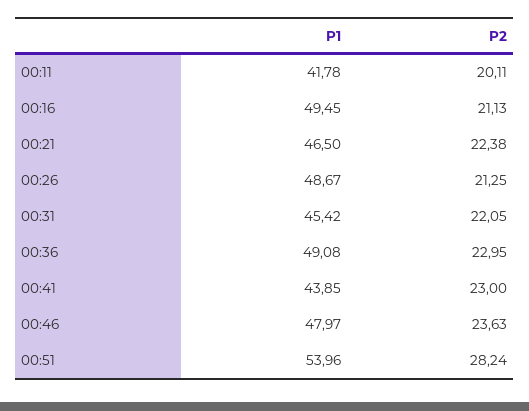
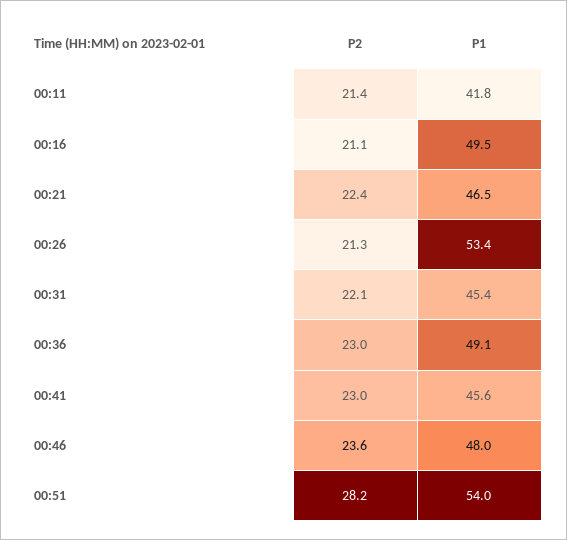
P2, 00:11: 20.11 -> 21.4
P1, 00:26: 48.67 -> 53.4
P1, 00:41: 43.85 -> 45.6

